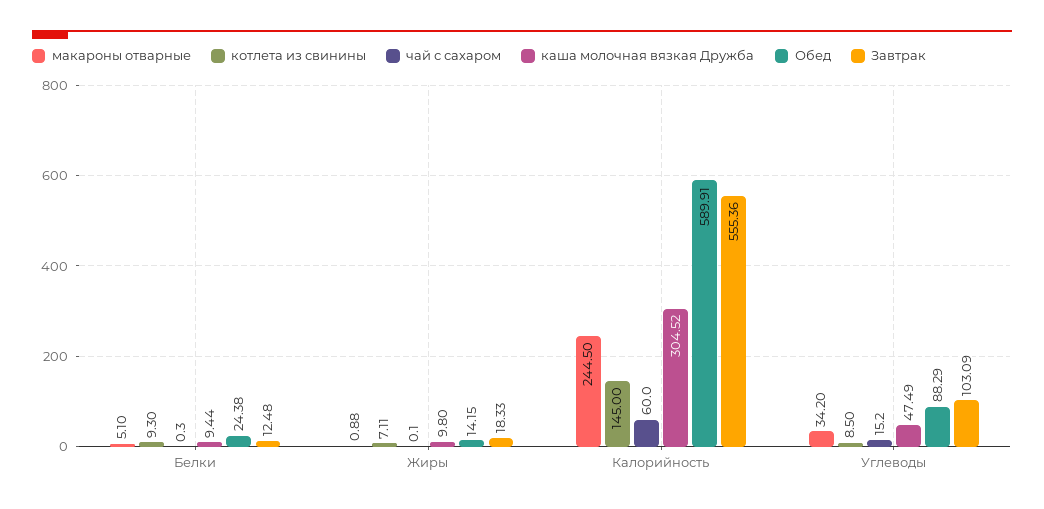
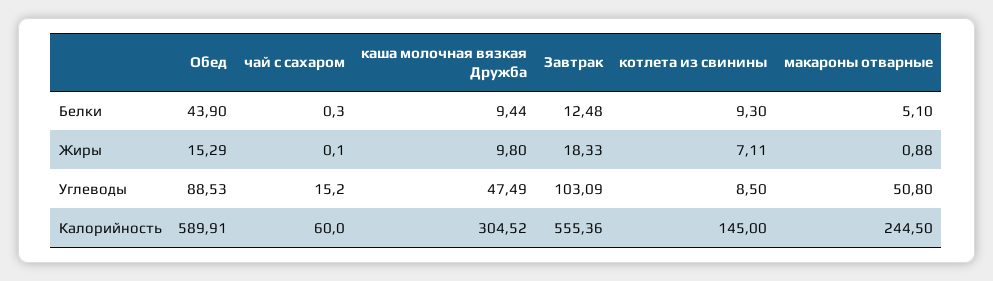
Обед, Белки: 24.38 -> 43.9
Обед, Жиры: 14.15 -> 15.29
макароны отварные, Углеводы: 34.2 -> 50.8
Обед, Углеводы: 88.29 -> 88.53

